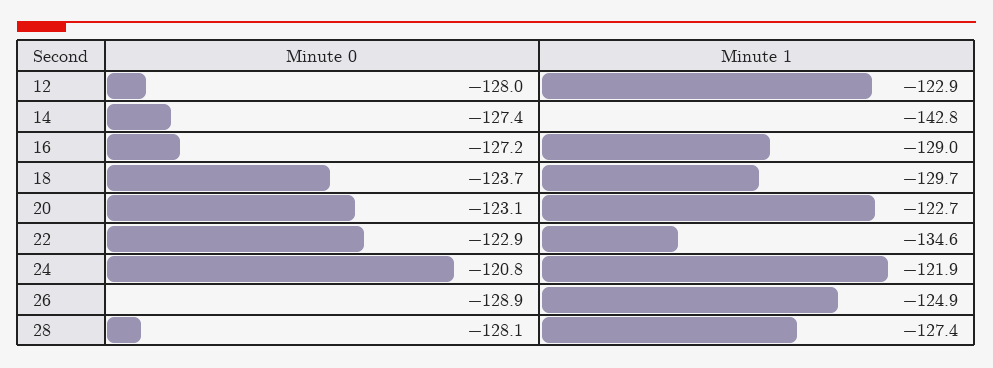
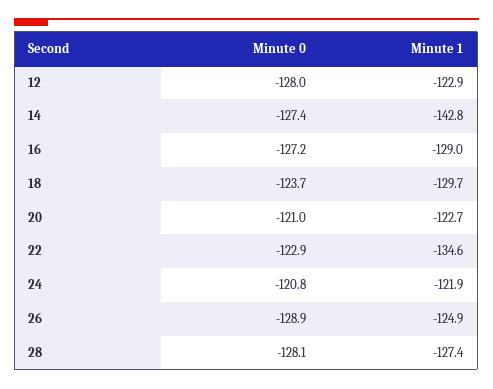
Minute 0, 20: -123.1 -> -121

